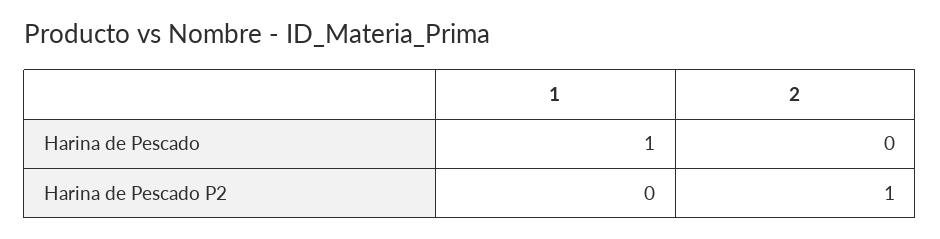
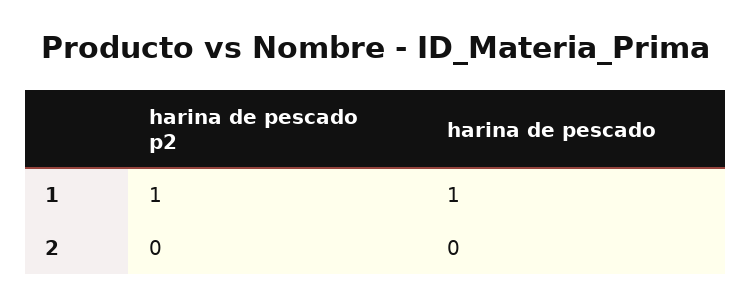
1, Harina de Pescado P2: 0 -> 1
2, Harina de Pescado P2: 1 -> 0

